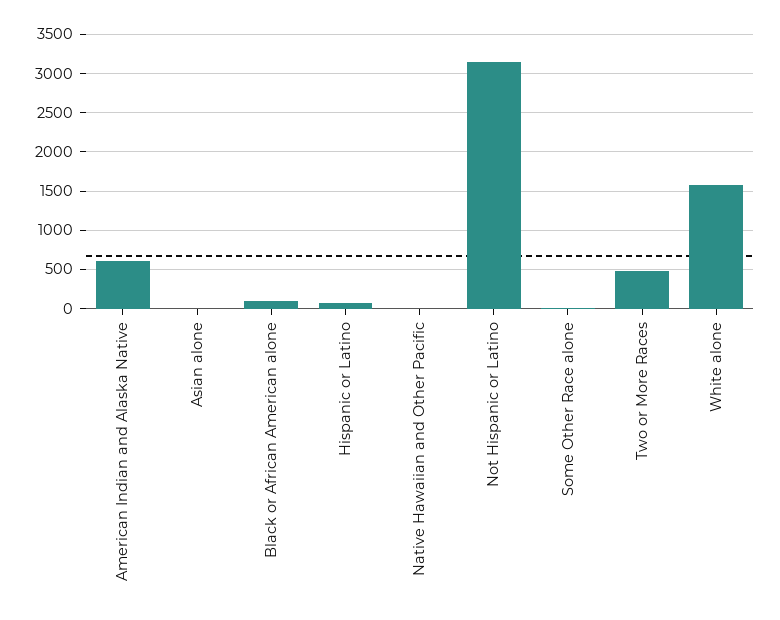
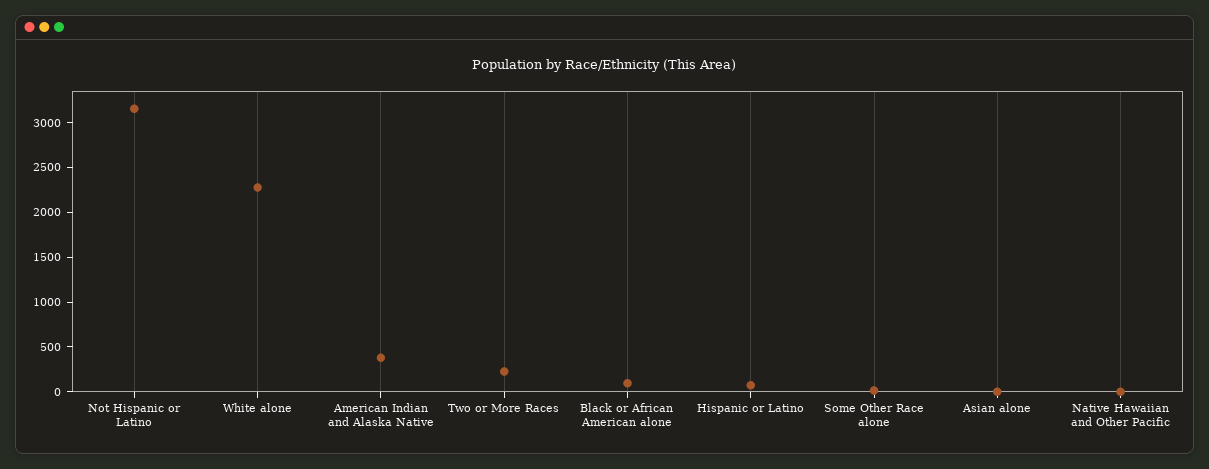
American Indian and Alaska Native: 600 -> 400
Two or More Races: 500 -> 200
White alone: 1600 -> 2300

